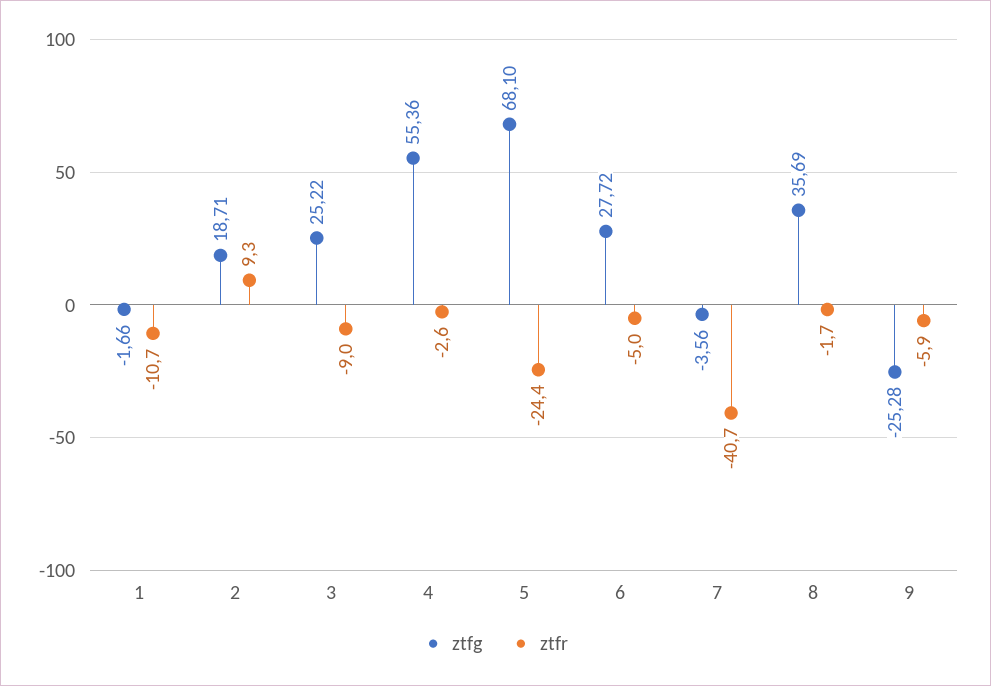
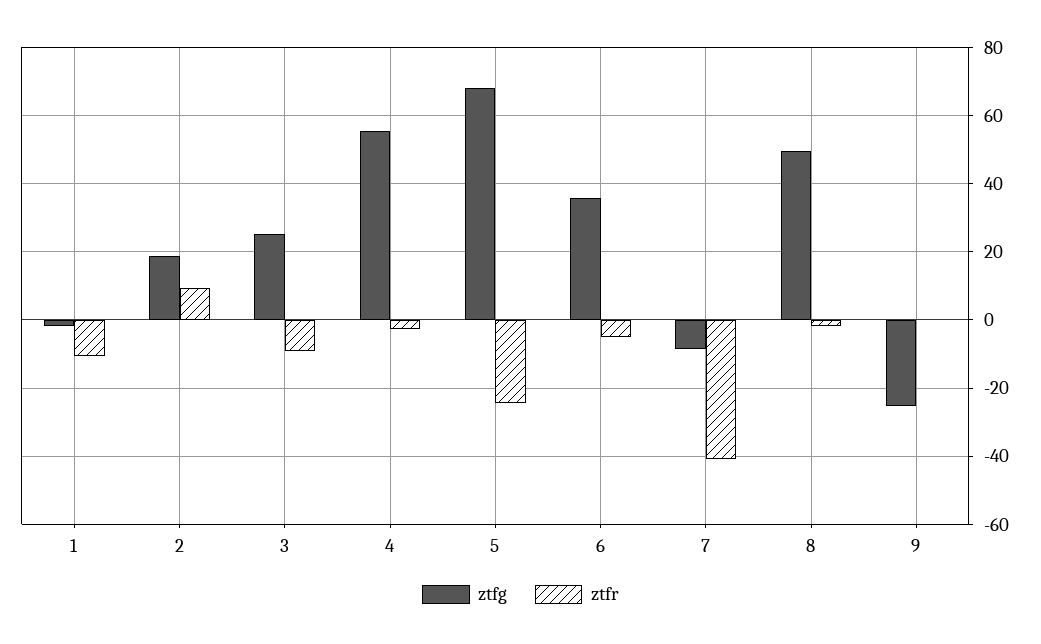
ztfg, 6: 27.72 -> 36
ztfg, 7: -3.56 -> -8
ztfg, 8: 35.69 -> 50
ztfr, 9: -5.9 -> 0

